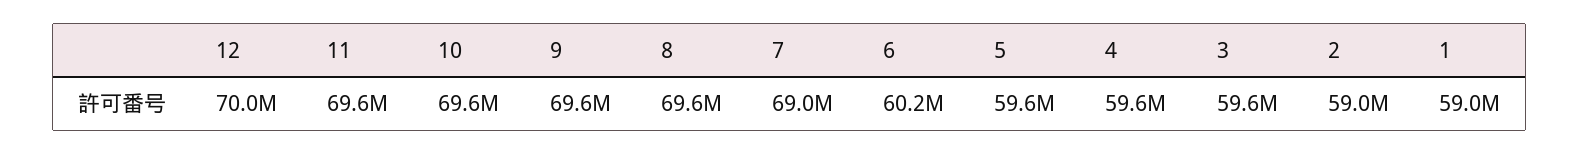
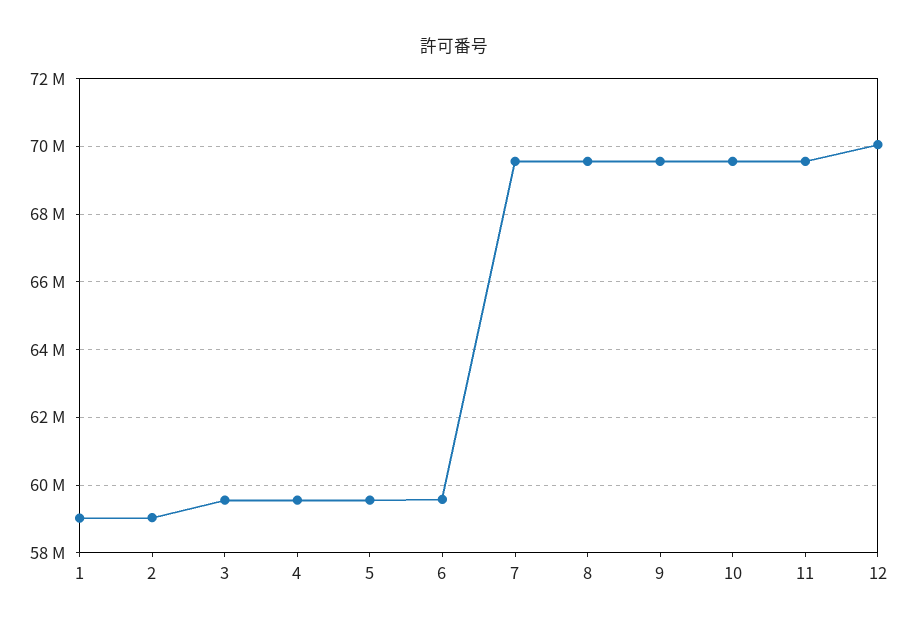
7: 69000000 -> 69600000
6: 60200000 -> 59600000

